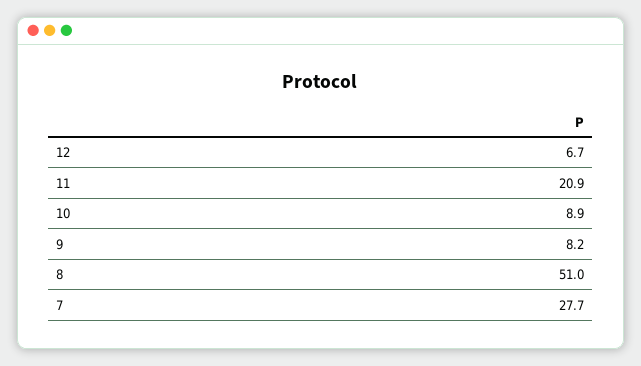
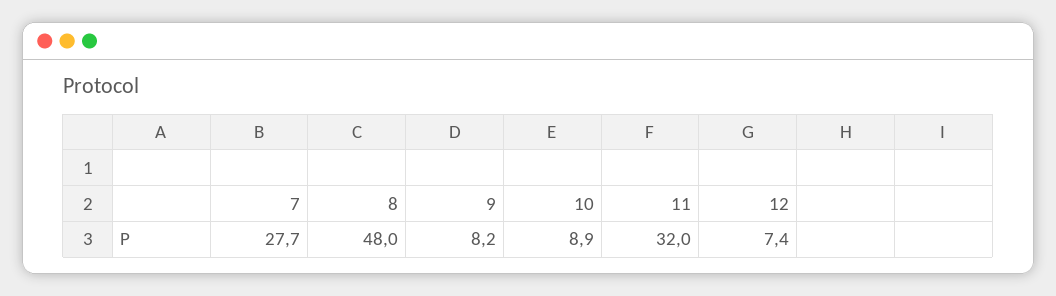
12: 6.7 -> 7.4
11: 20.9 -> 32
8: 51 -> 48

